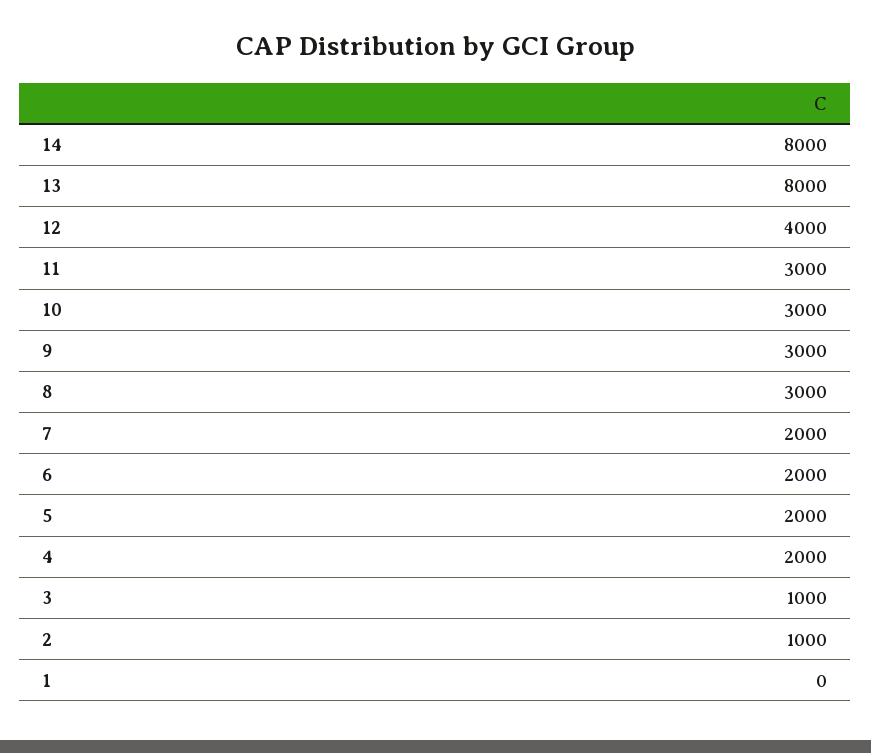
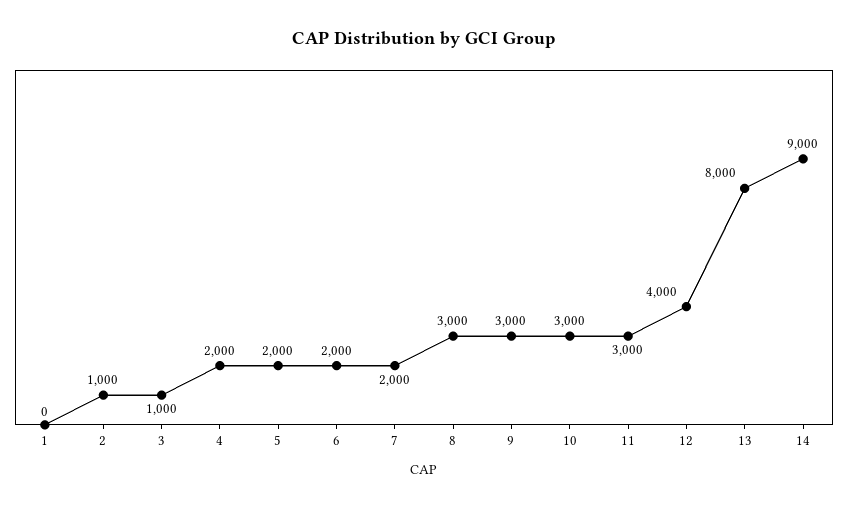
14: 8000 -> 9000

